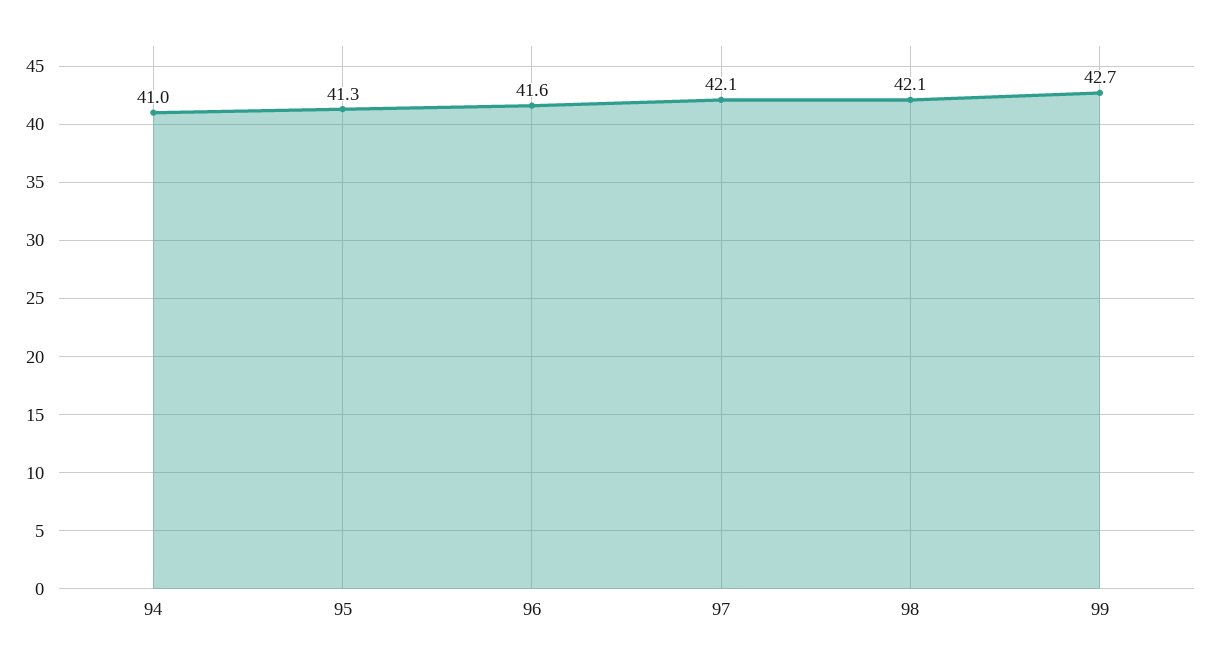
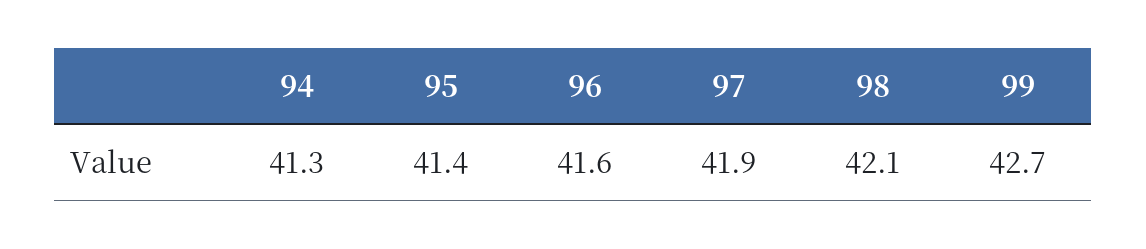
94: 41 -> 41.3
95: 41.3 -> 41.4
97: 42.1 -> 41.9

